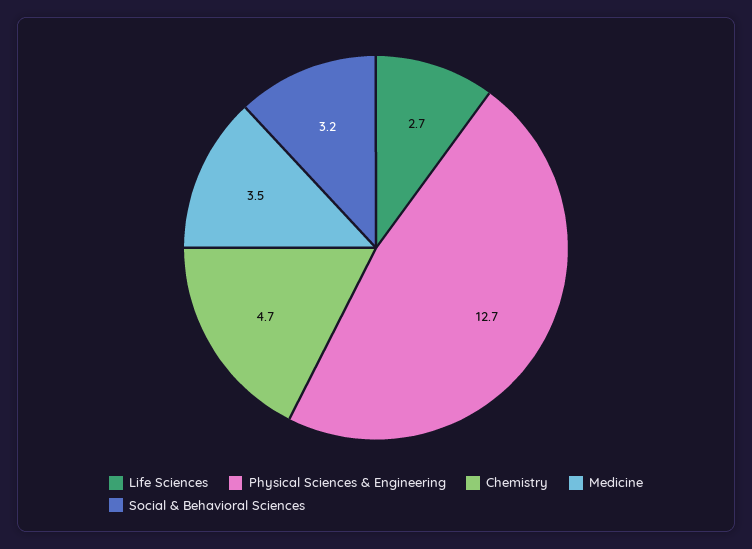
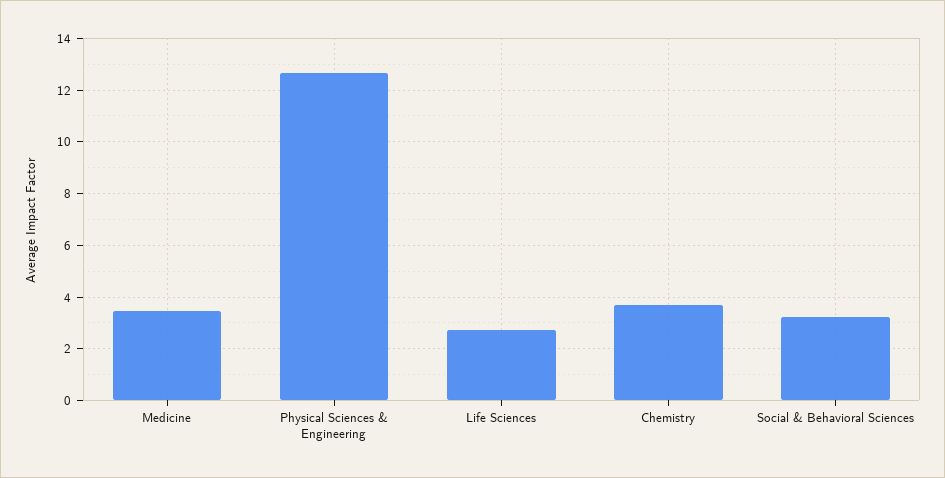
Chemistry: 4.7 -> 3.75

